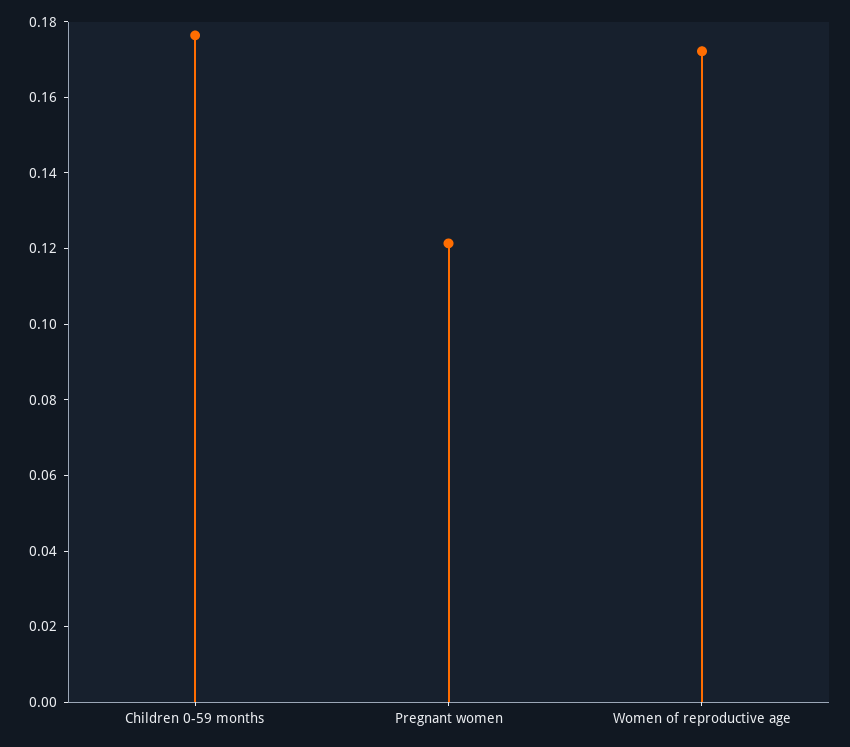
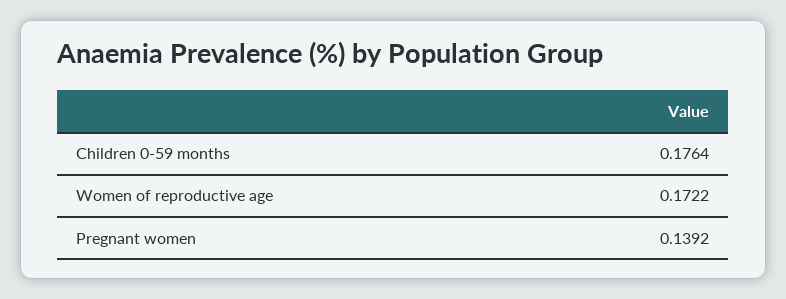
Pregnant women: 0.12 -> 0.1392

